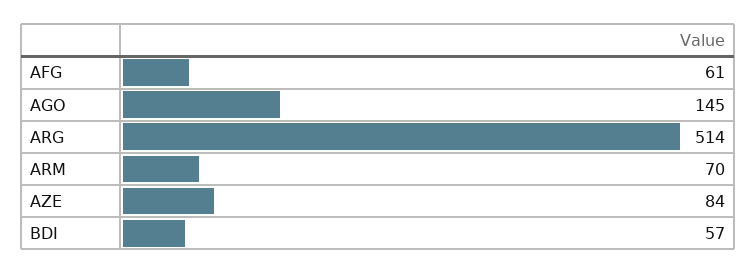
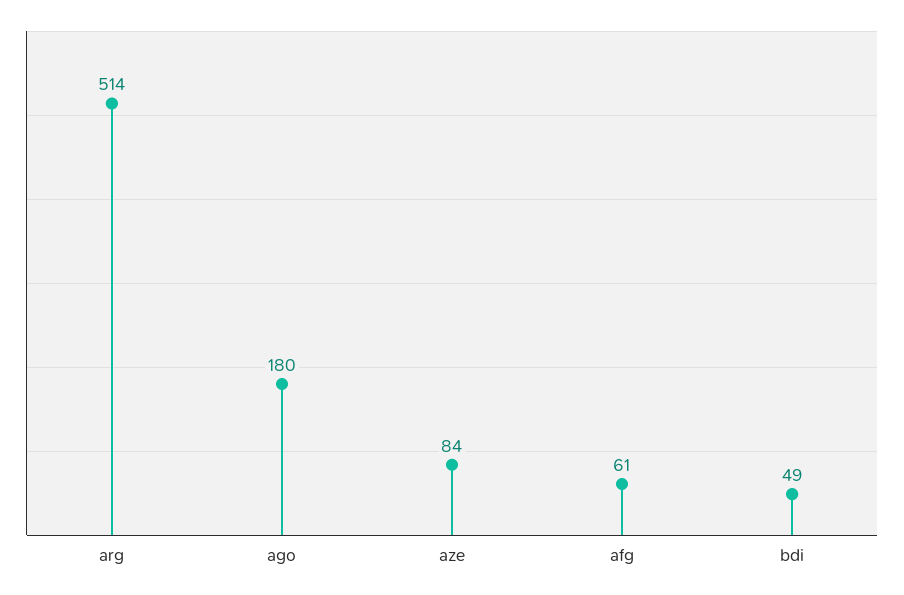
AGO: 145 -> 180
ARM: 70 -> none
BDI: 57 -> 49

